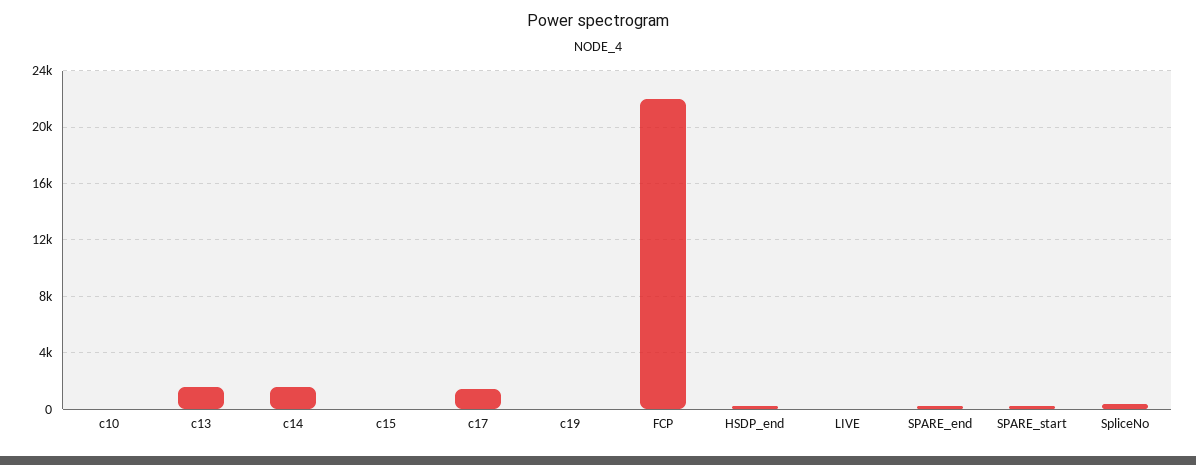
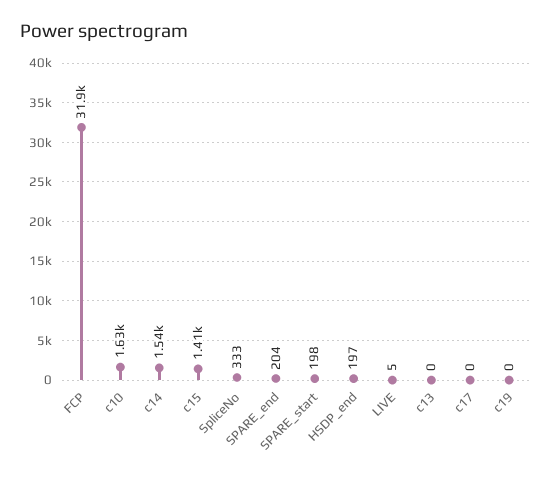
c10: 0 -> 1630
c13: 1500 -> 0
c15: 0 -> 1410
c17: 1500 -> 0
FCP: 22000 -> 31900

